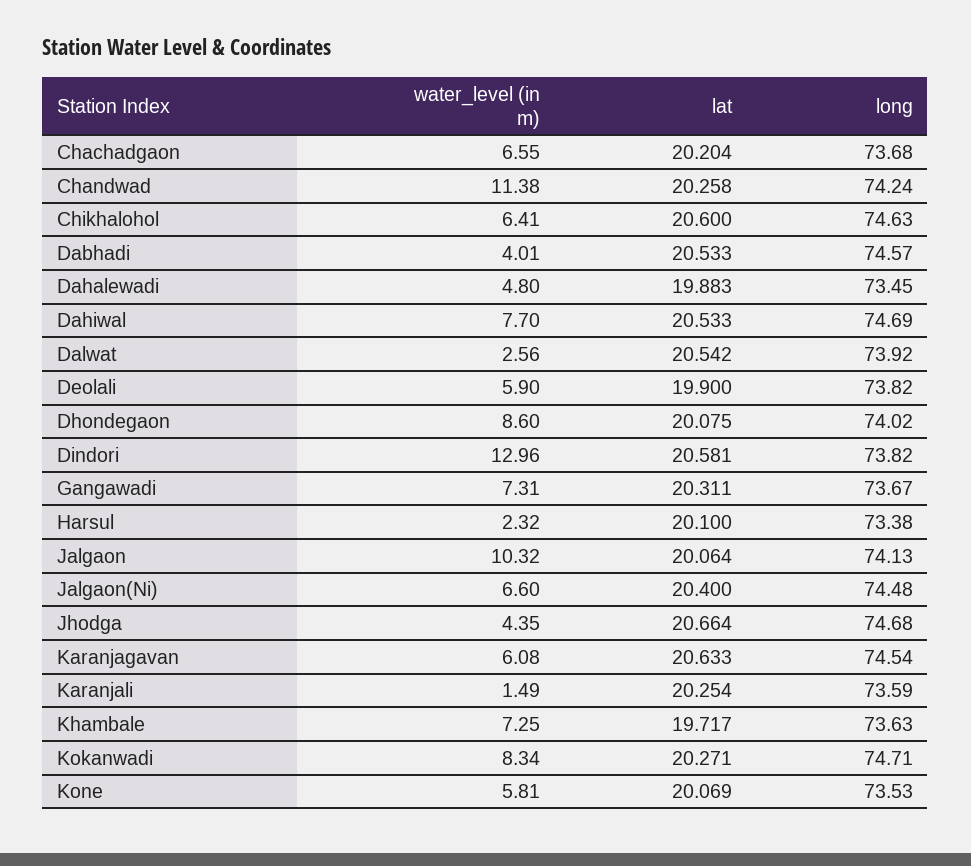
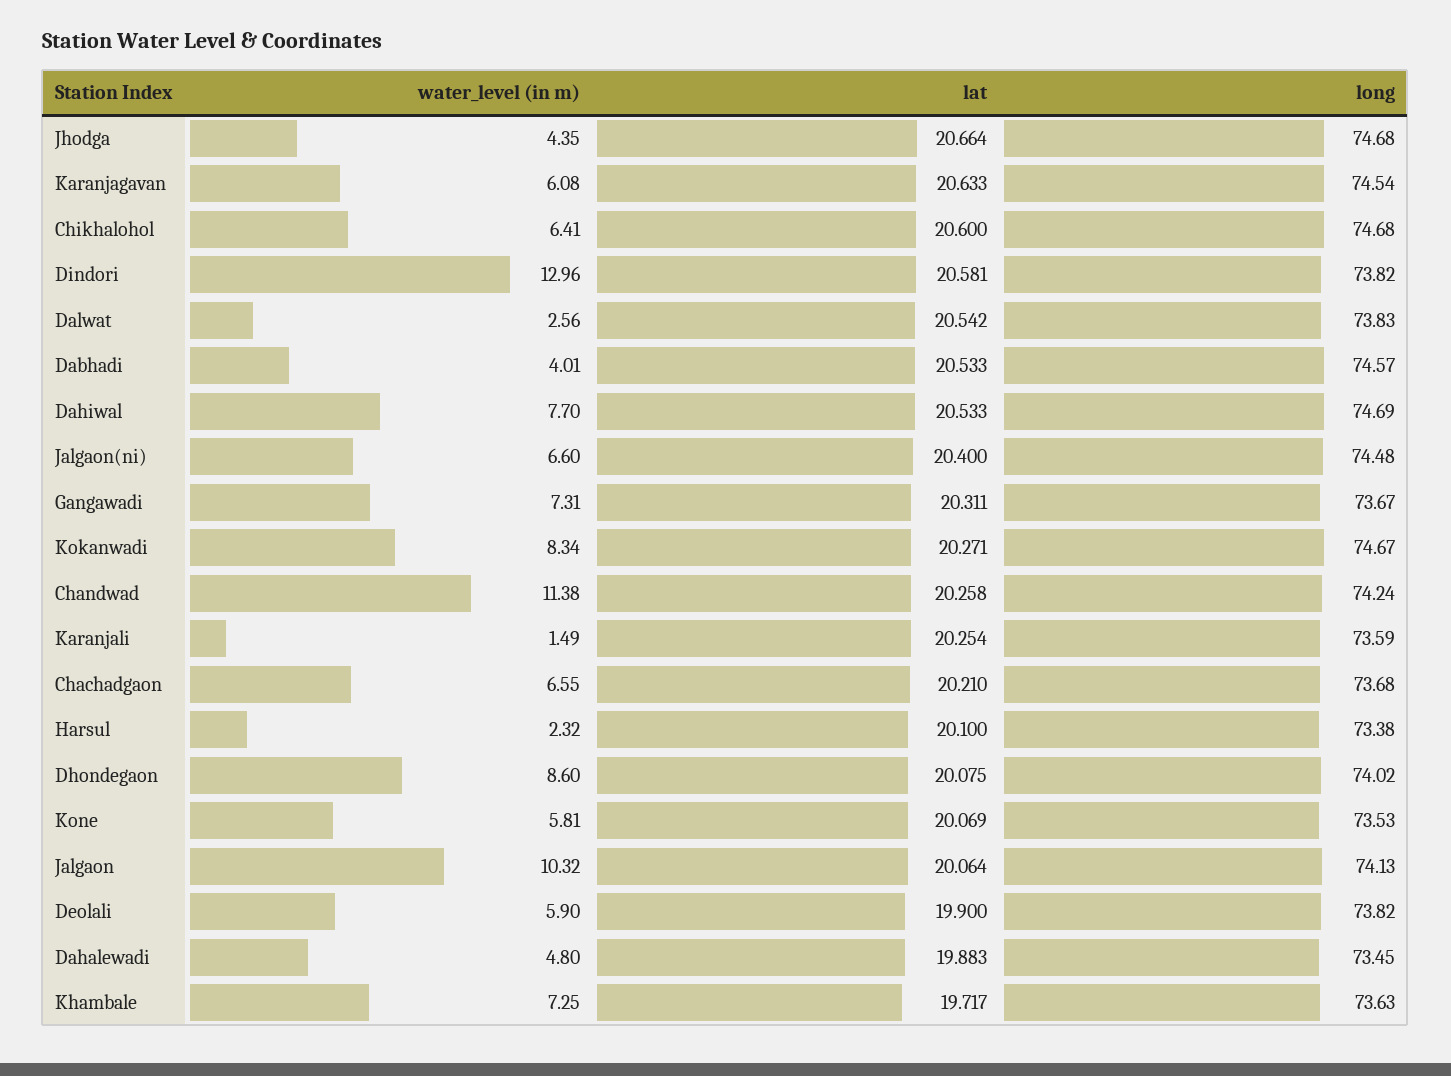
lat, Chachadgaon: 20.204 -> 20.21
long, Chikhalohol: 74.63 -> 74.68
long, Dalwat: 73.92 -> 73.83
long, Kokanwadi: 74.71 -> 74.67

